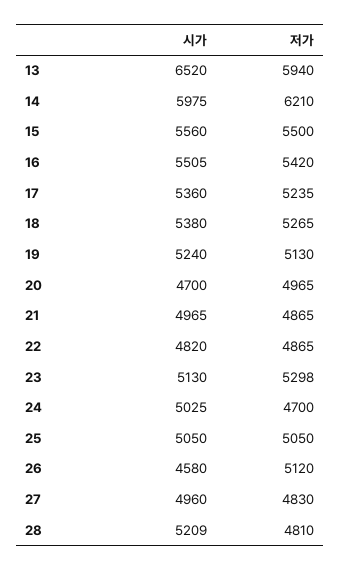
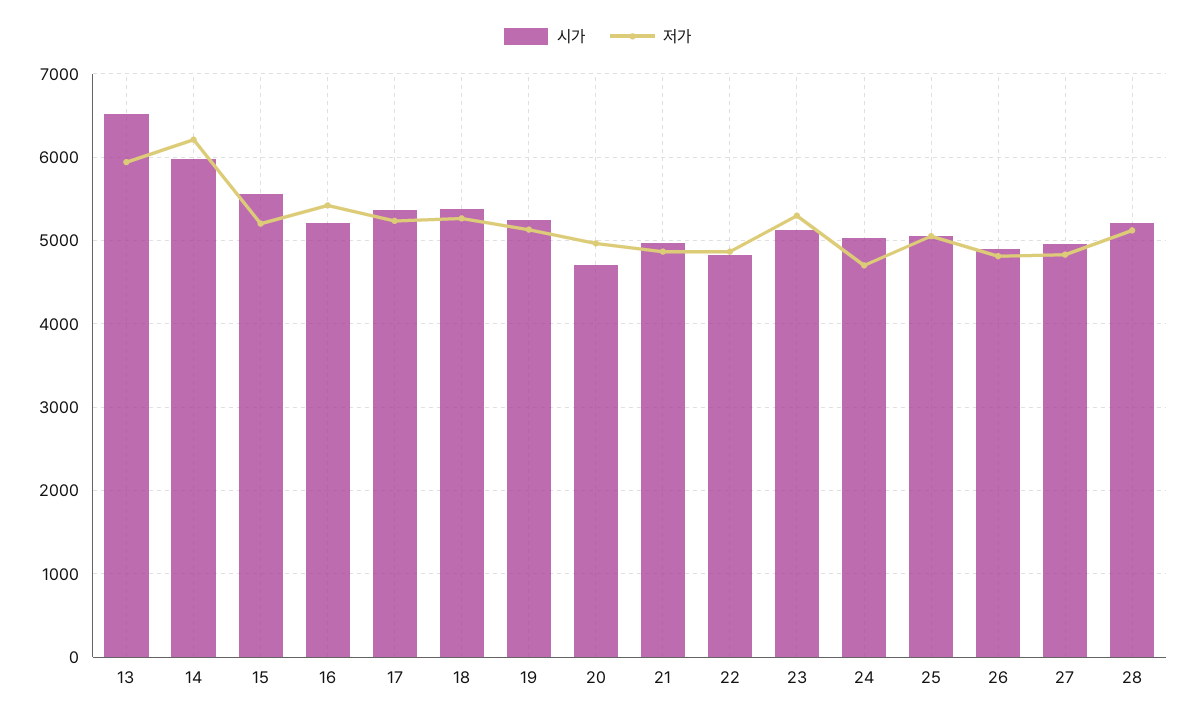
저가, 15: 5500 -> 5200
시가, 16: 5505 -> 5200
시가, 26: 4580 -> 4900
저가, 26: 5120 -> 4800
저가, 28: 4810 -> 5100

